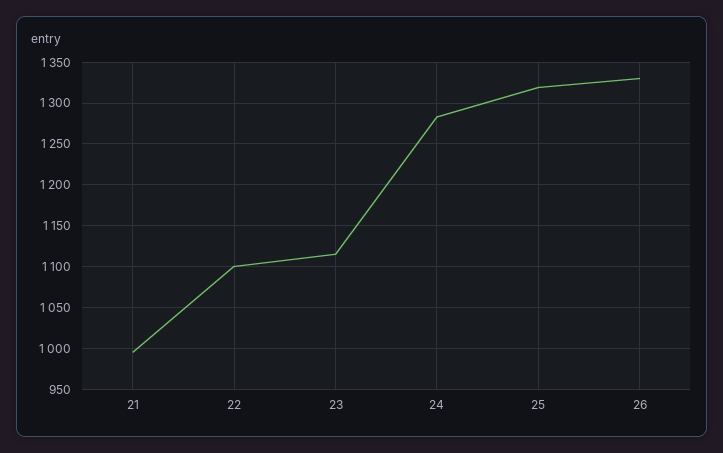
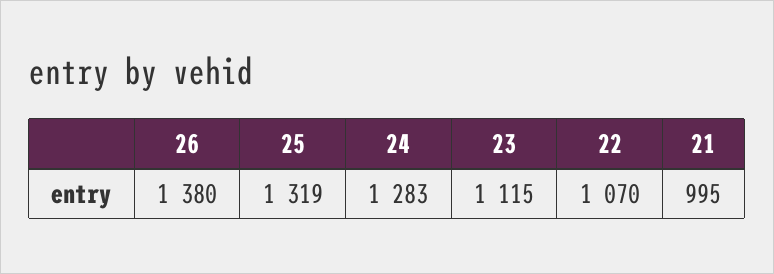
22: 1100 -> 1070
26: 1330 -> 1380

